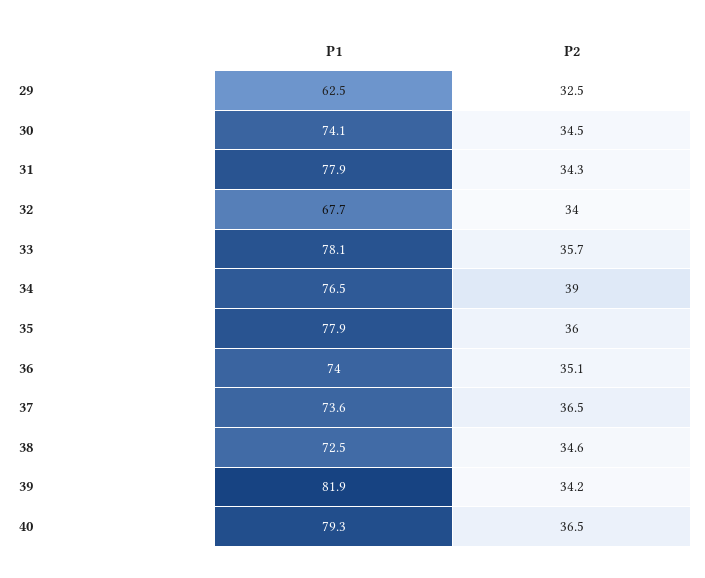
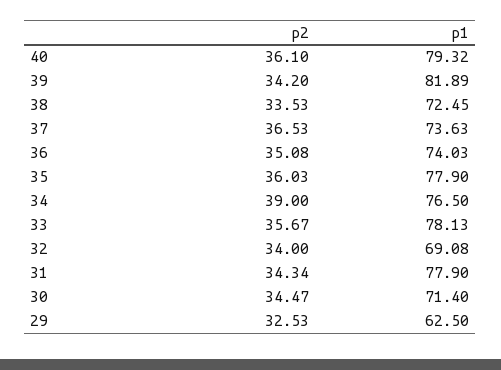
P1, 30: 74.1 -> 71.4
P1, 32: 67.7 -> 69.08
P2, 38: 34.6 -> 33.53
P2, 40: 36.5 -> 36.1

